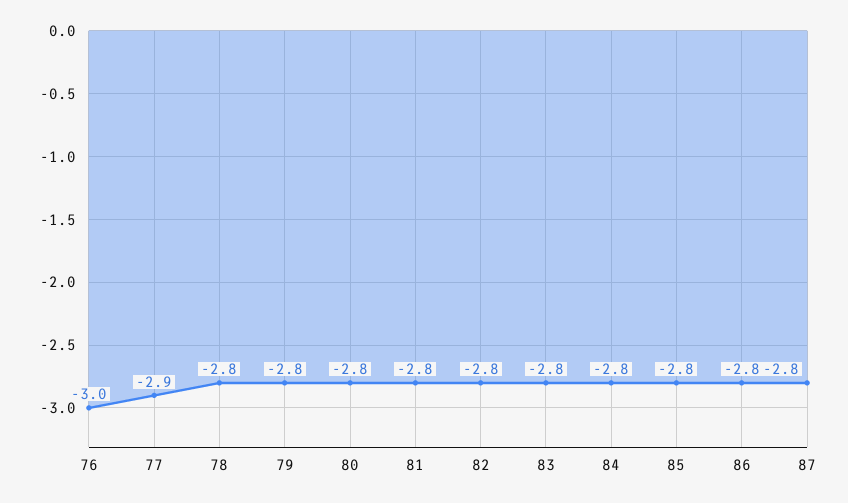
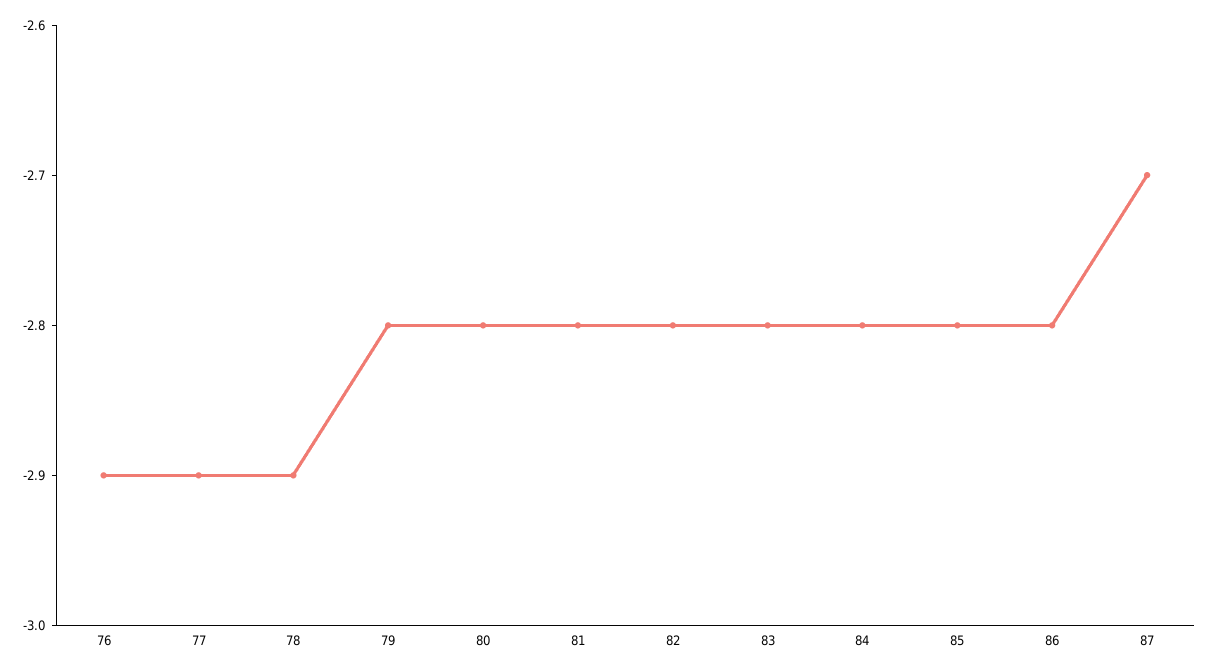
76: -3 -> -2.9
78: -2.8 -> -2.9
87: -2.8 -> -2.7

